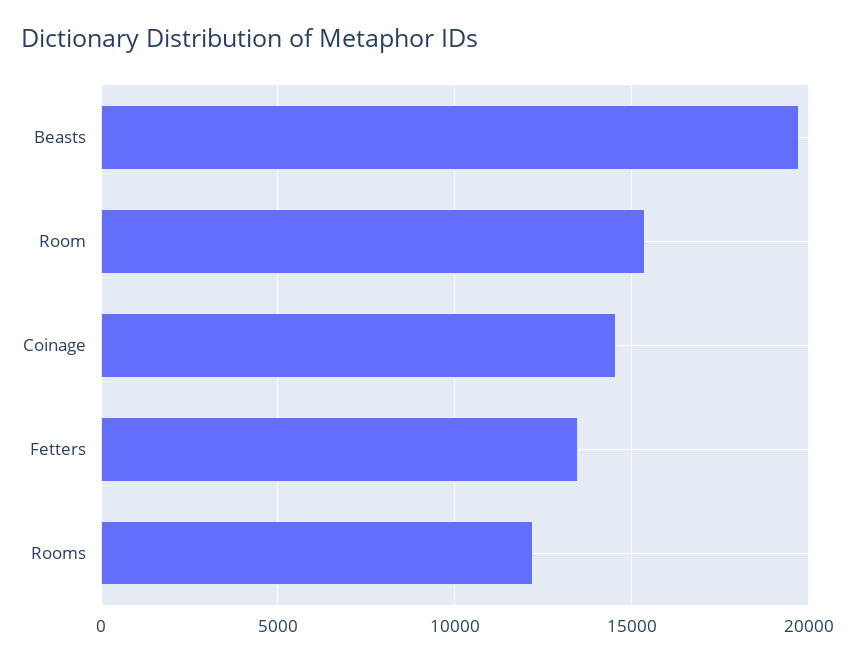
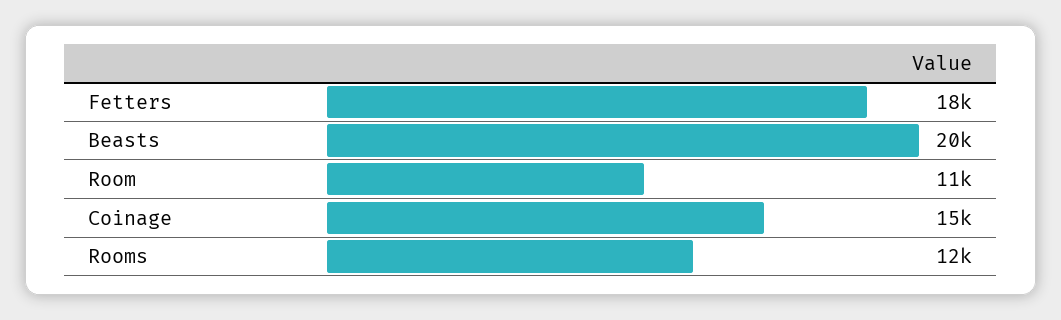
Room: 15500 -> 11000
Fetters: 13500 -> 18000

